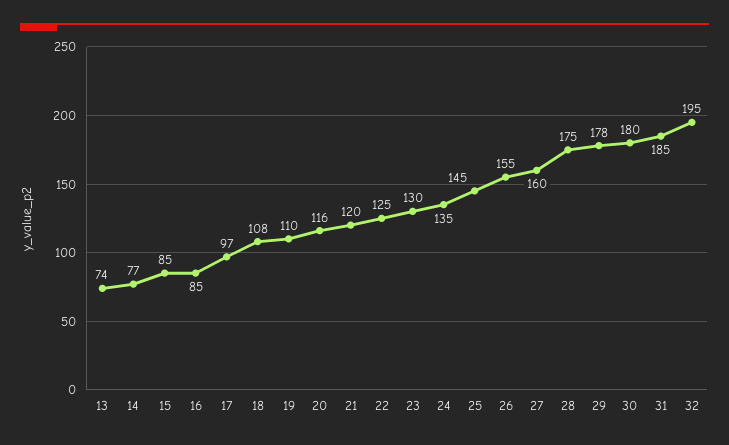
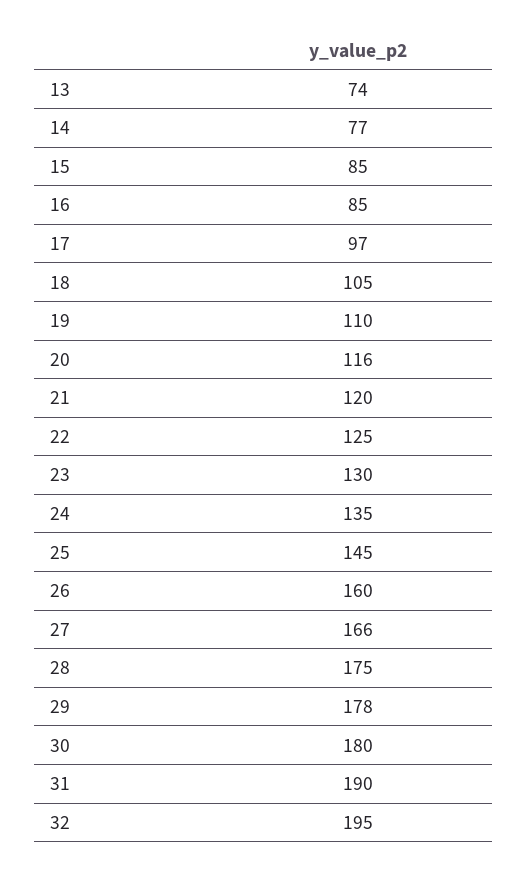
18: 108 -> 105
26: 155 -> 160
27: 160 -> 166
31: 185 -> 190

